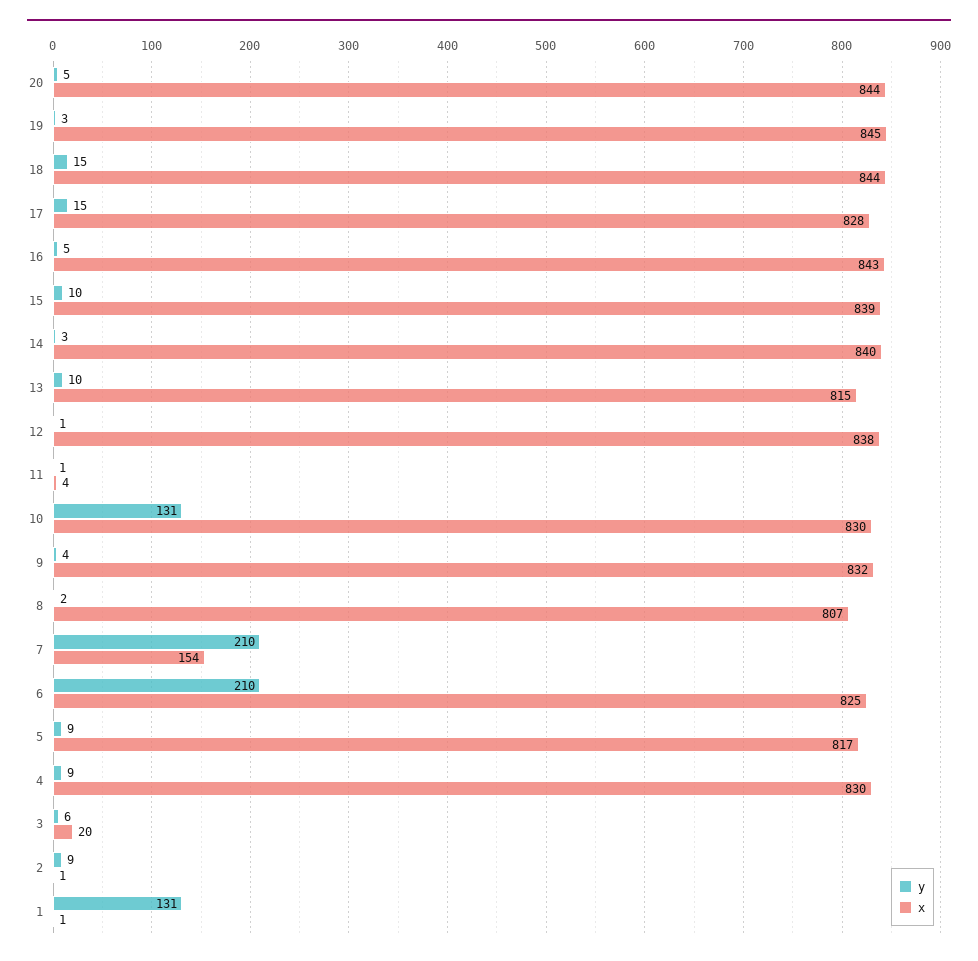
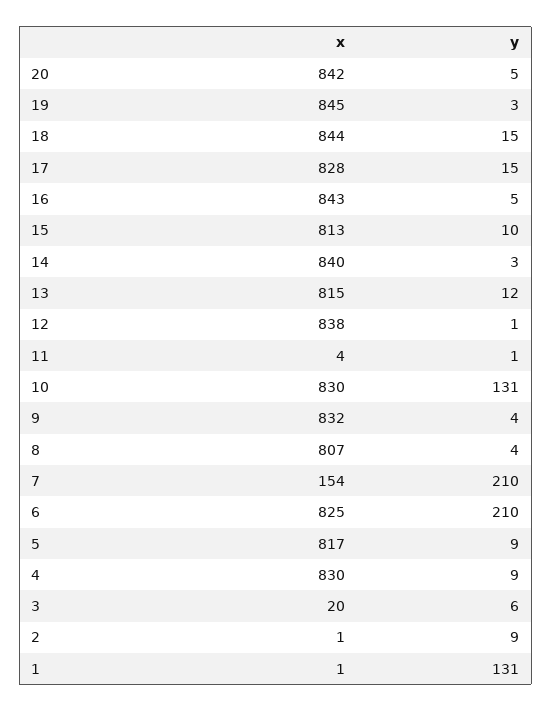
x, 20: 844 -> 842
x, 15: 839 -> 813
y, 13: 10 -> 12
y, 8: 2 -> 4

